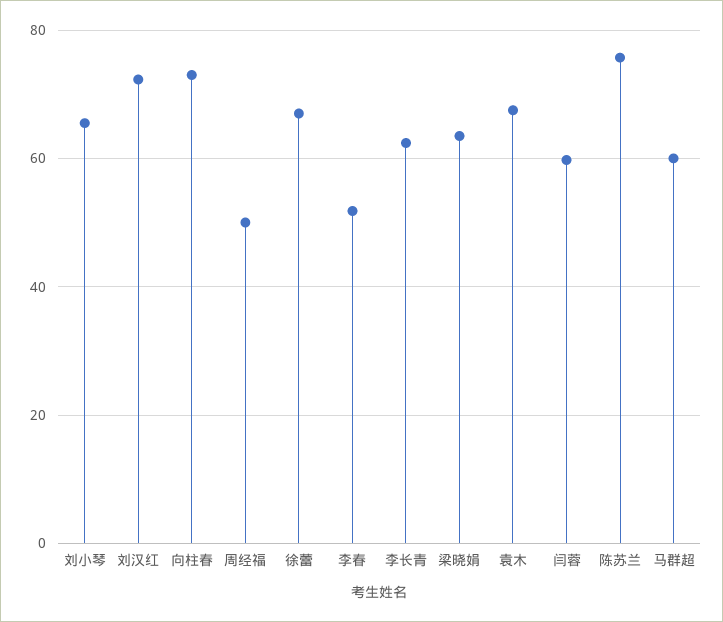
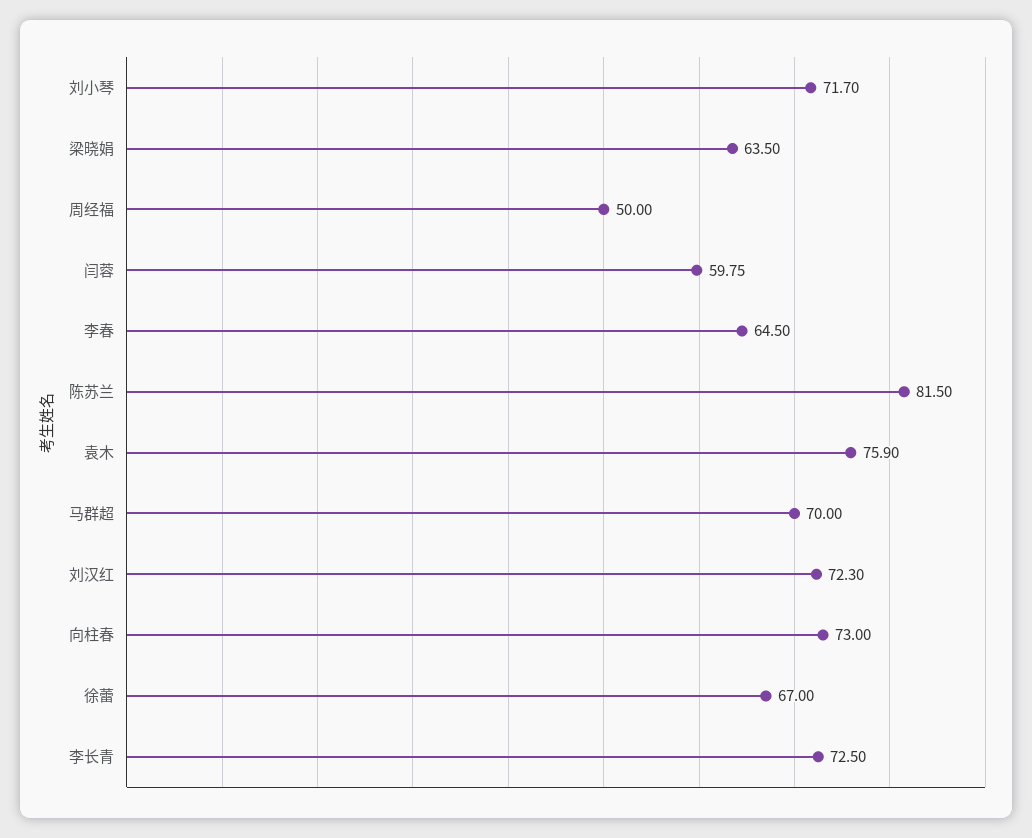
刘小琴: 66 -> 71.7
李春: 52 -> 64.5
李长青: 62 -> 72.5
袁木: 68 -> 75.9
陈苏兰: 76 -> 81.5
马群超: 60 -> 70

